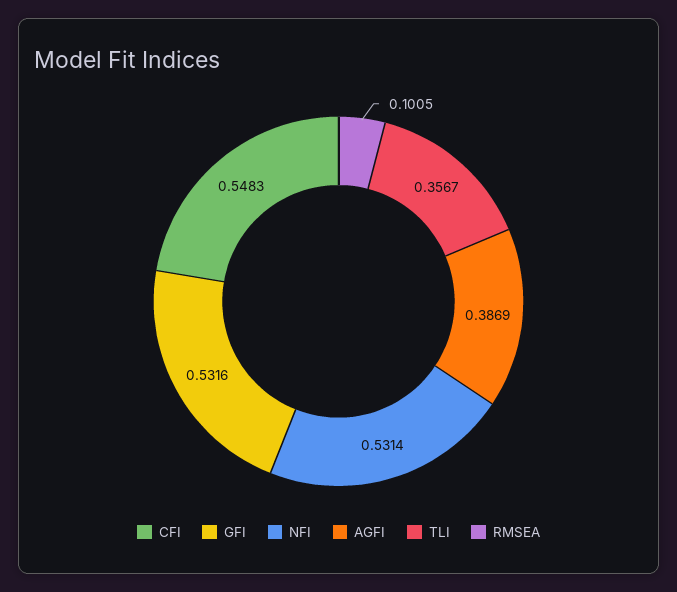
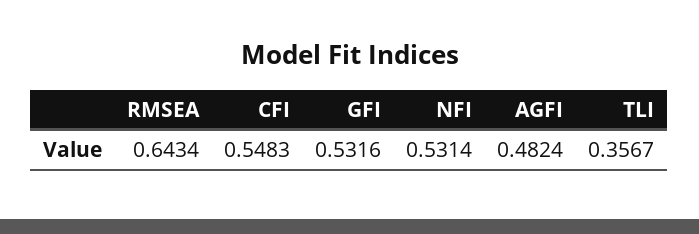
AGFI: 0.3869 -> 0.4824
RMSEA: 0.1005 -> 0.6434

